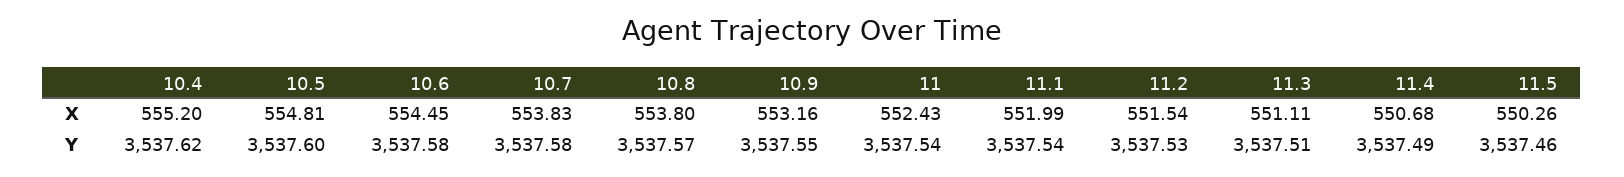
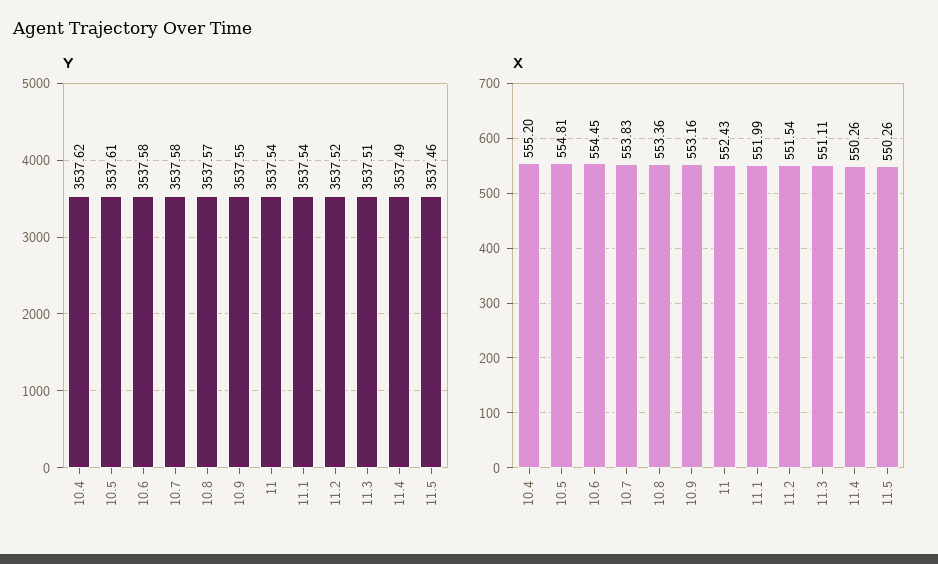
X, 10.8: 553.8 -> 553.36
X, 11.4: 550.68 -> 550.26
Y, 10.5: 3537.6 -> 3537.61
Y, 11.2: 3537.53 -> 3537.52

